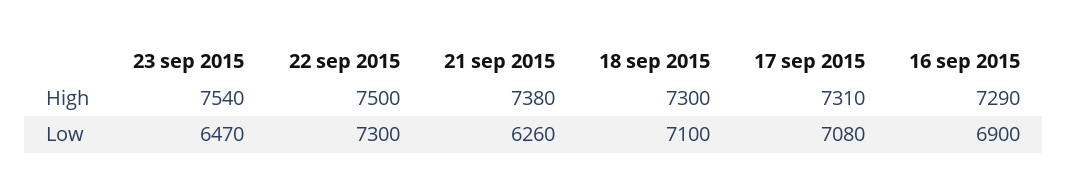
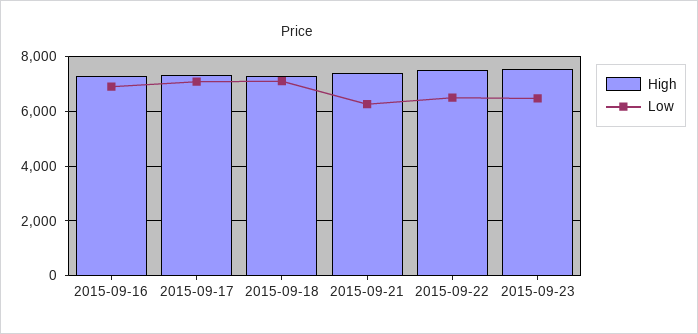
Low, 22 sep 2015: 7300 -> 6500

